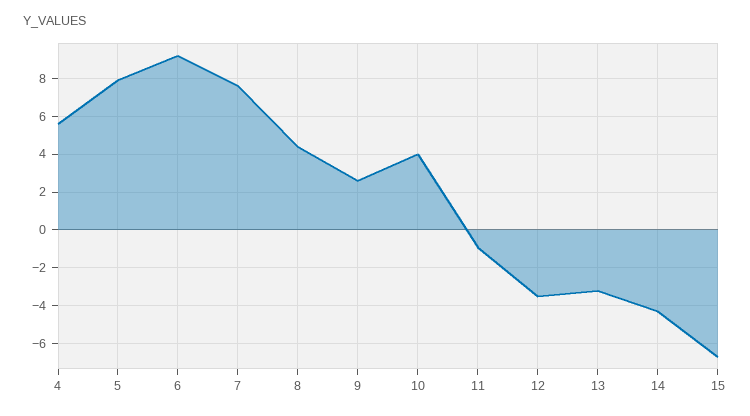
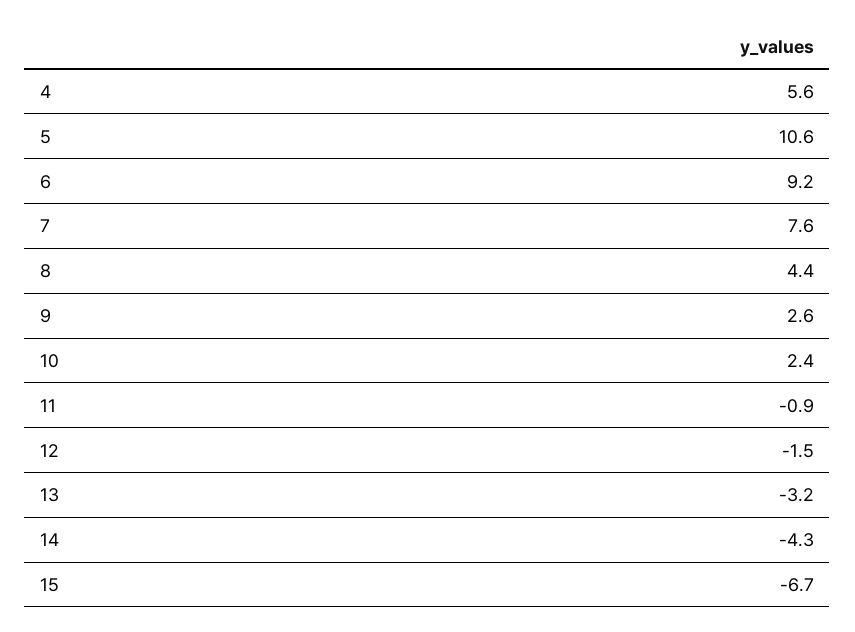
5: 8 -> 10.6
10: 4 -> 2.4
12: -3.5 -> -1.5

